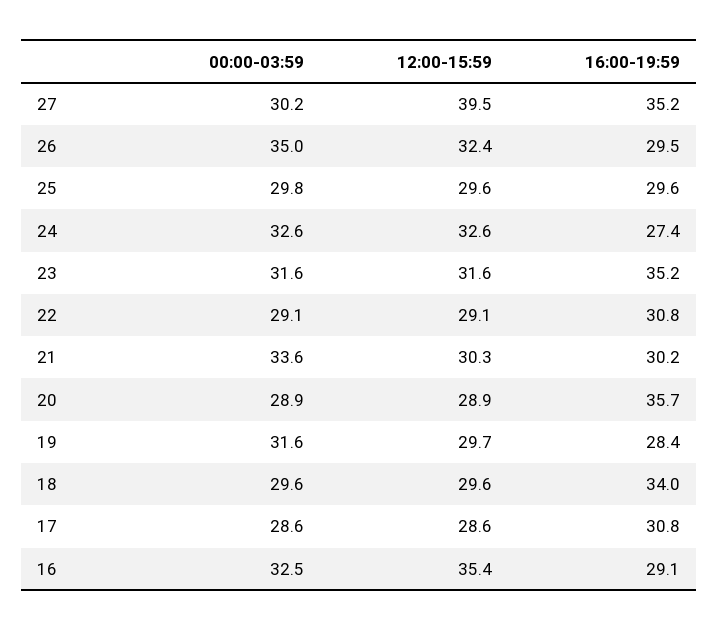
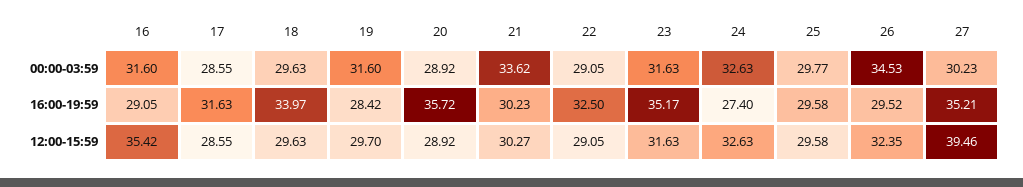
00:00-03:59, 26: 35 -> 34.53
16:00-19:59, 22: 30.8 -> 32.5
16:00-19:59, 17: 30.8 -> 31.63
00:00-03:59, 16: 32.5 -> 31.6

